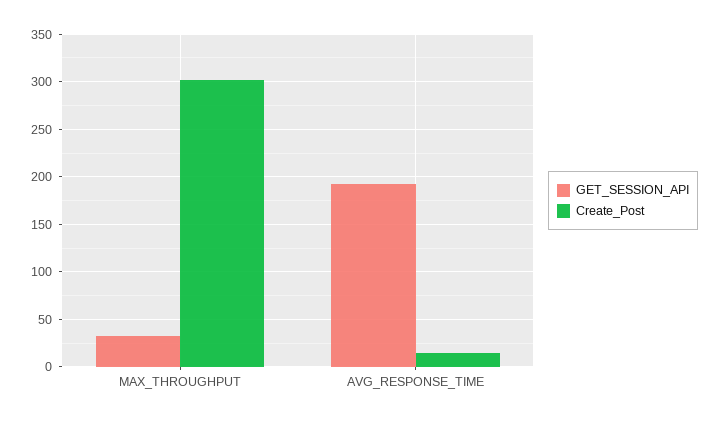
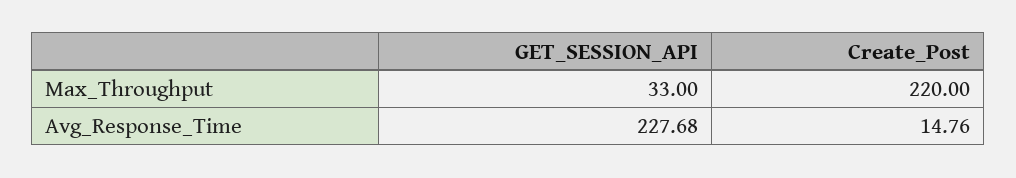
Create_Post, MAX_THROUGHPUT: 300 -> 220
GET_SESSION_API, AVG_RESPONSE_TIME: 190 -> 227.68

